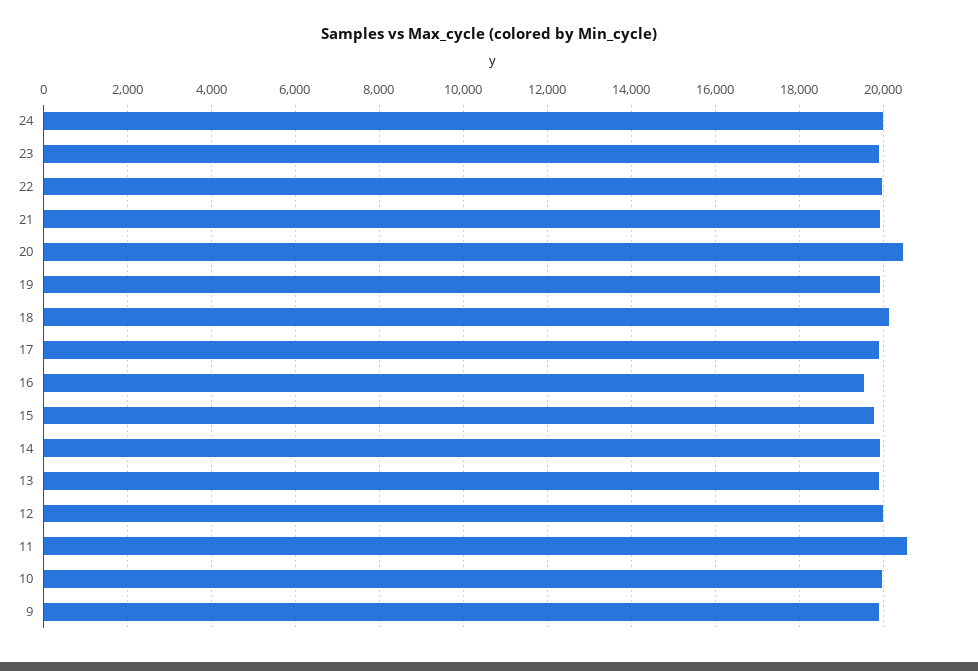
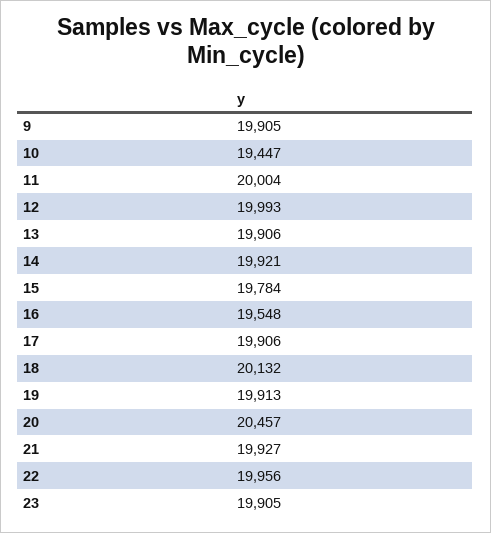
24: 20000 -> none
11: 20600 -> 20004
10: 20000 -> 19447

